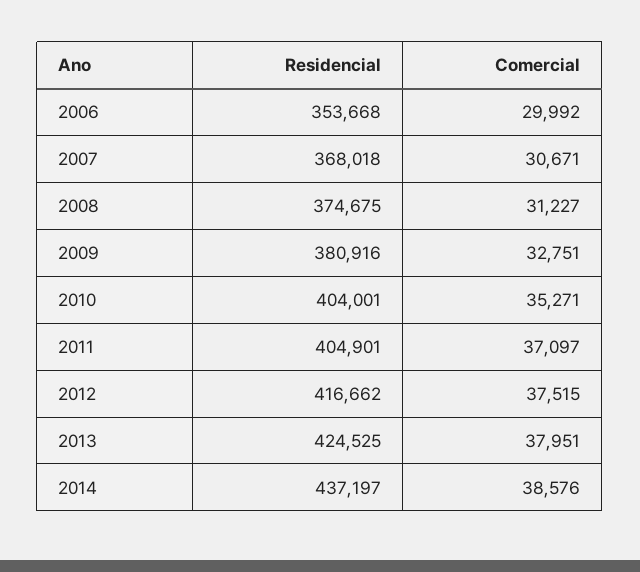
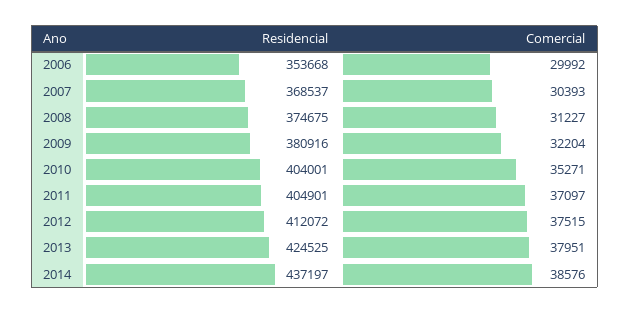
Residencial, 2007: 368018 -> 368537
Comercial, 2007: 30671 -> 30393
Comercial, 2009: 32751 -> 32204
Residencial, 2012: 416662 -> 412072

